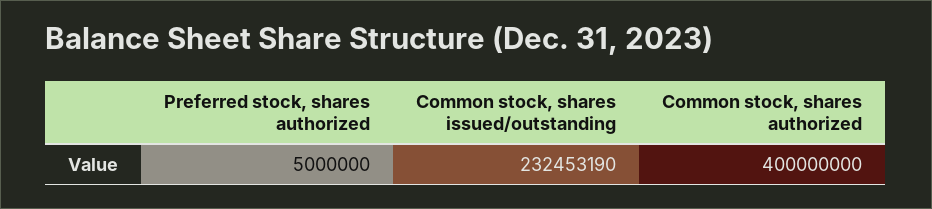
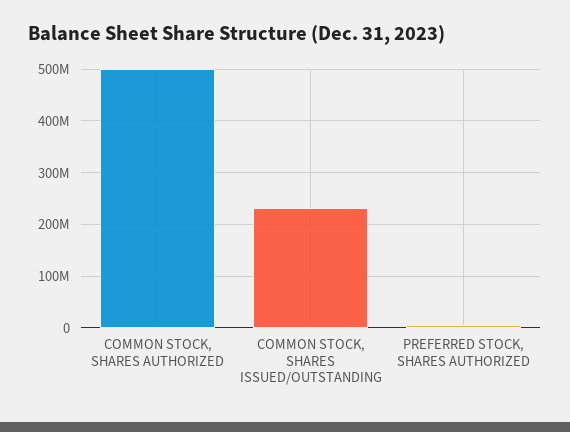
Common stock, shares authorized: 400000000 -> 500000000

